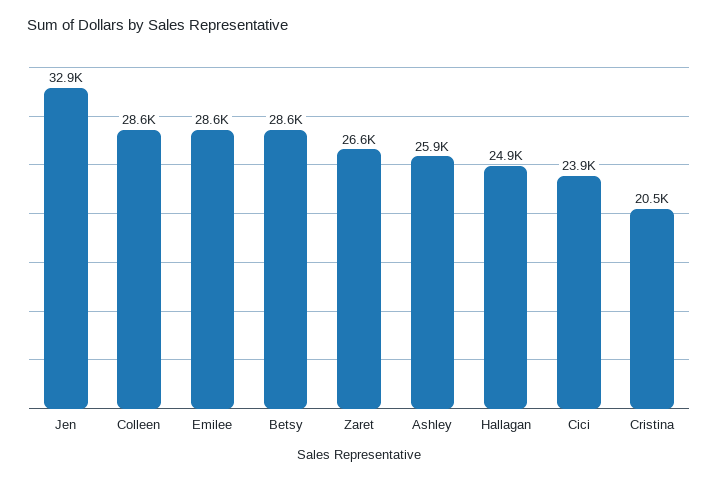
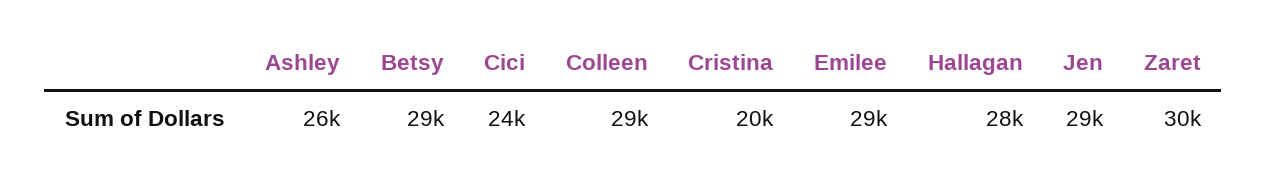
Jen: 32900 -> 29000
Zaret: 26600 -> 30000
Hallagan: 24900 -> 28000

